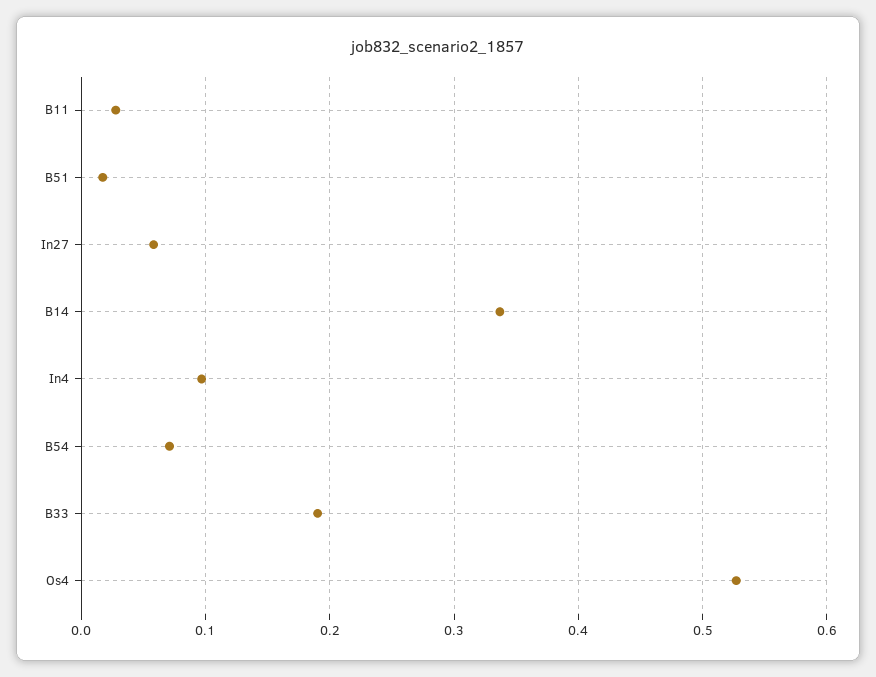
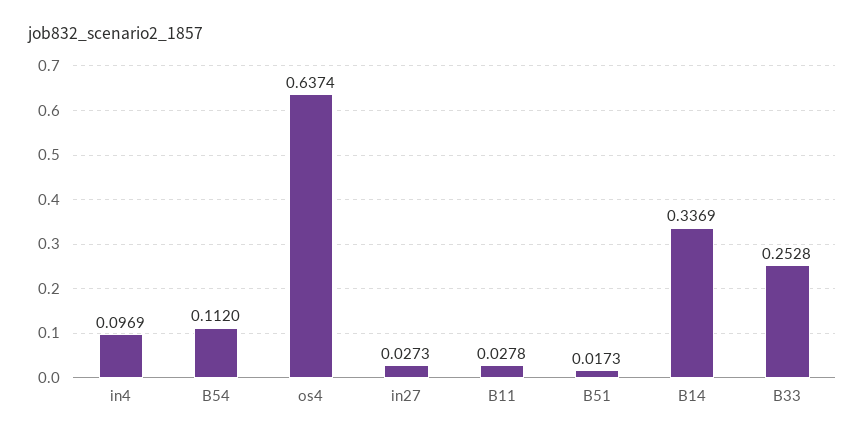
In27: 0.06 -> 0.0273
B54: 0.07 -> 0.112
B33: 0.19 -> 0.2528
Os4: 0.53 -> 0.6374

